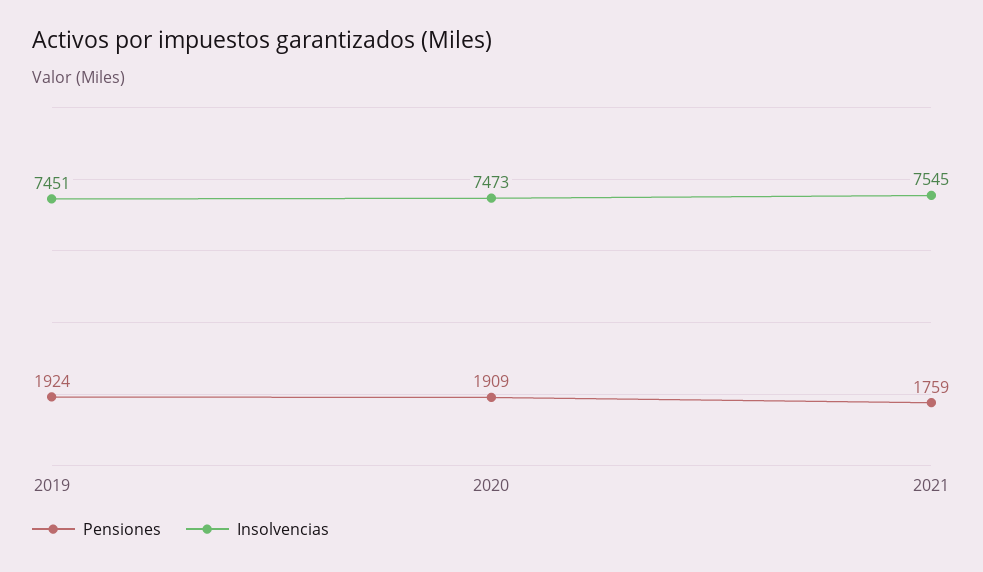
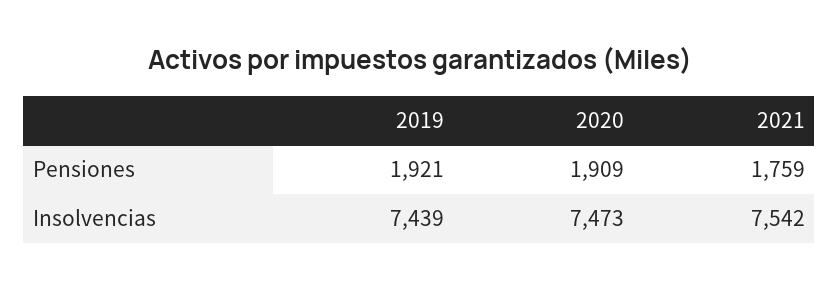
Pensiones, 2019: 1924 -> 1921
Insolvencias, 2019: 7451 -> 7439
Insolvencias, 2021: 7545 -> 7542

